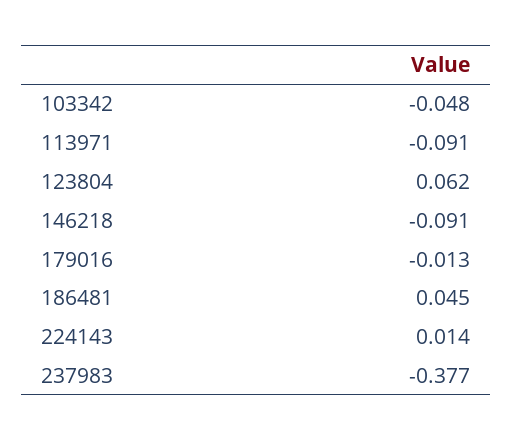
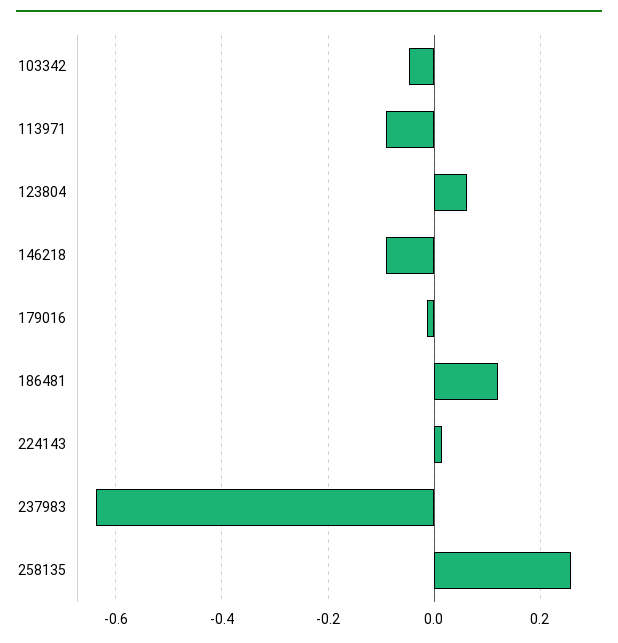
186481: 0.045 -> 0.12
237983: -0.377 -> -0.64
258135: none -> 0.26

